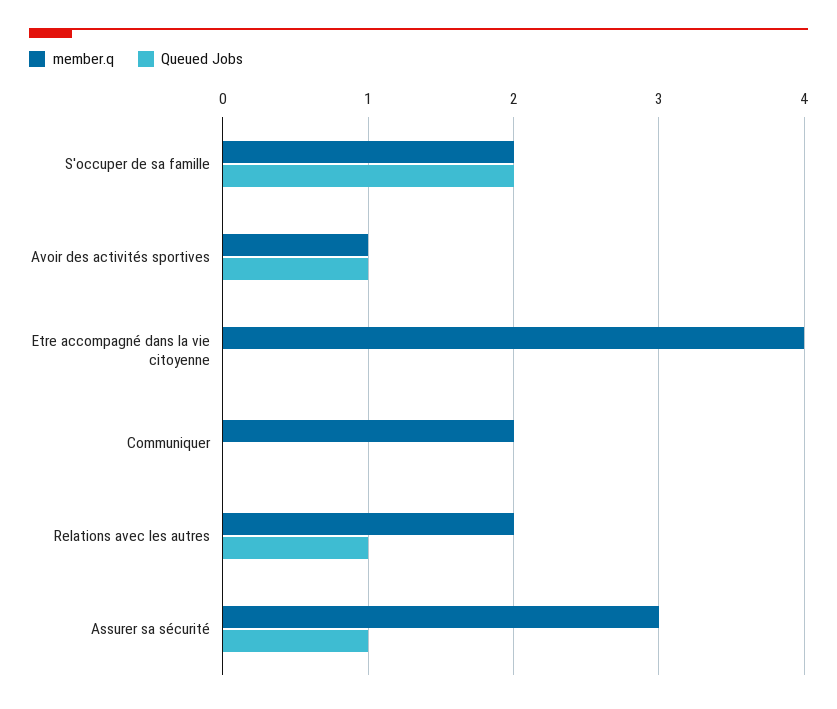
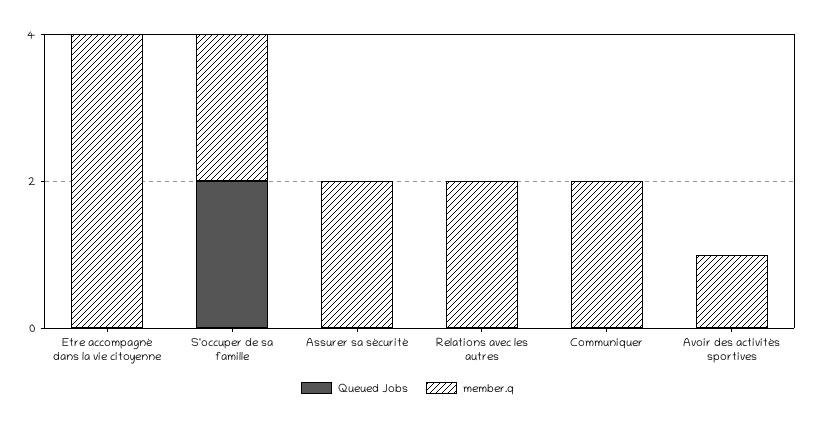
Queued Jobs, Avoir des activités sportives: 1 -> 0
Queued Jobs, Relations avec les autres: 1 -> 0
member.q, Assurer sa sécurité: 3 -> 2
Queued Jobs, Assurer sa sécurité: 1 -> 0

